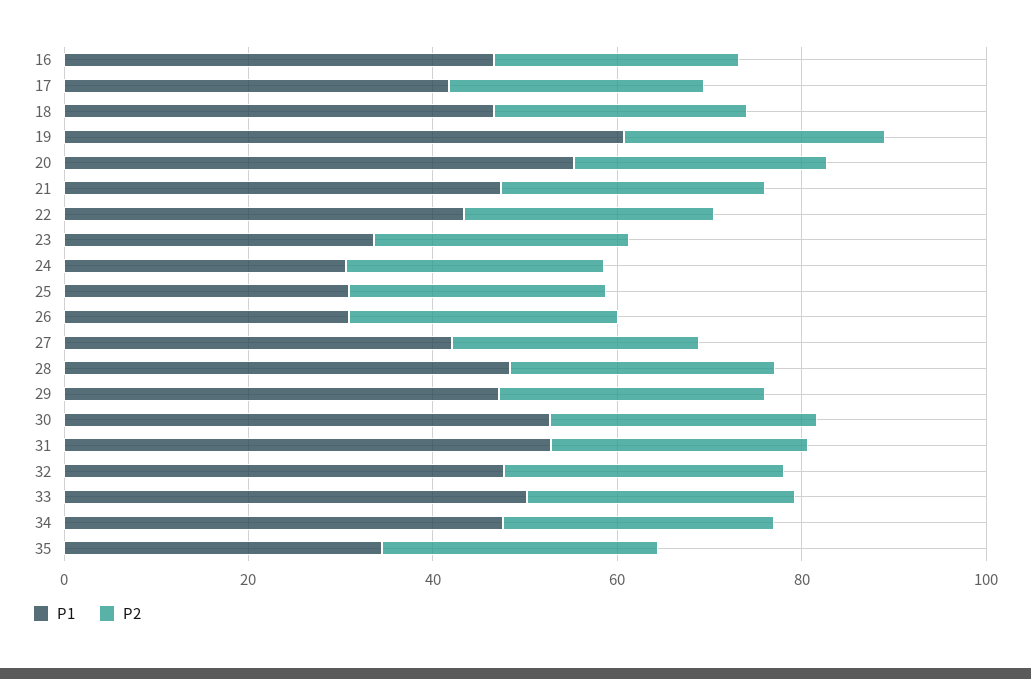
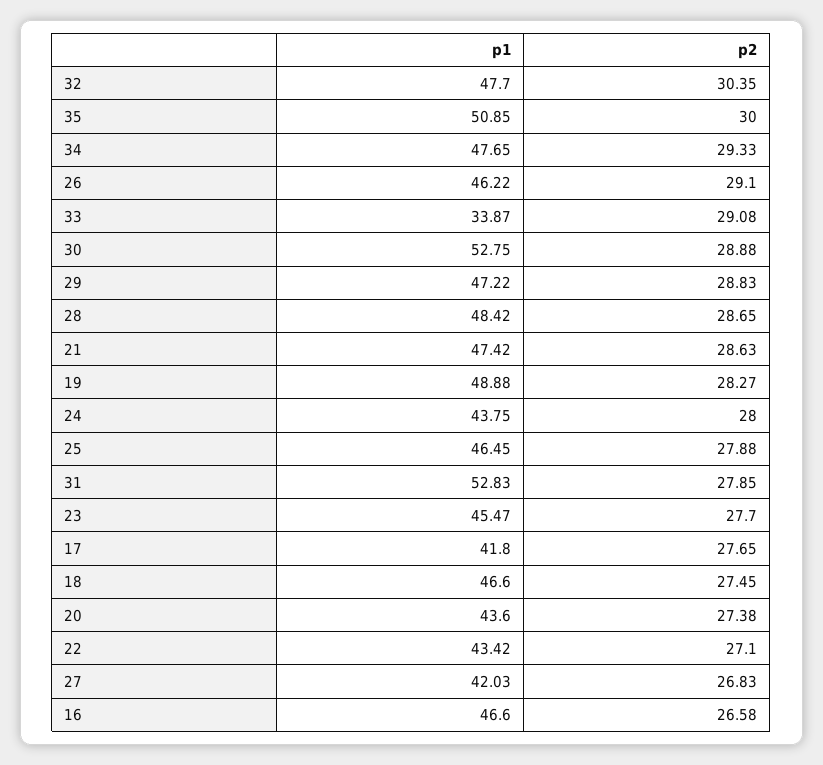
P1, 19: 60 -> 48.88
P1, 20: 55 -> 43.6
P1, 23: 35 -> 45.47
P1, 24: 30 -> 43.75
P1, 25: 30 -> 46.45
P1, 26: 30 -> 46.22
P1, 33: 50 -> 33.87
P1, 35: 35 -> 50.85

